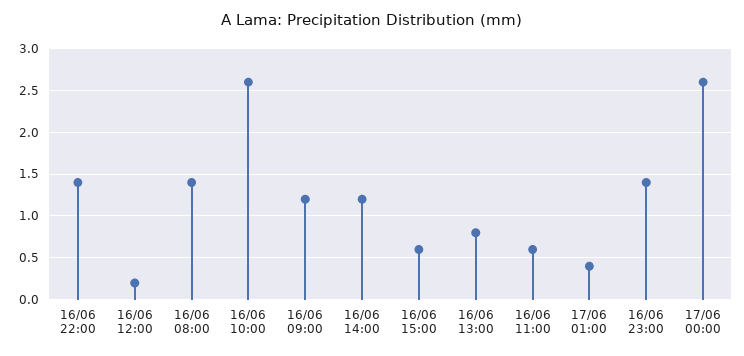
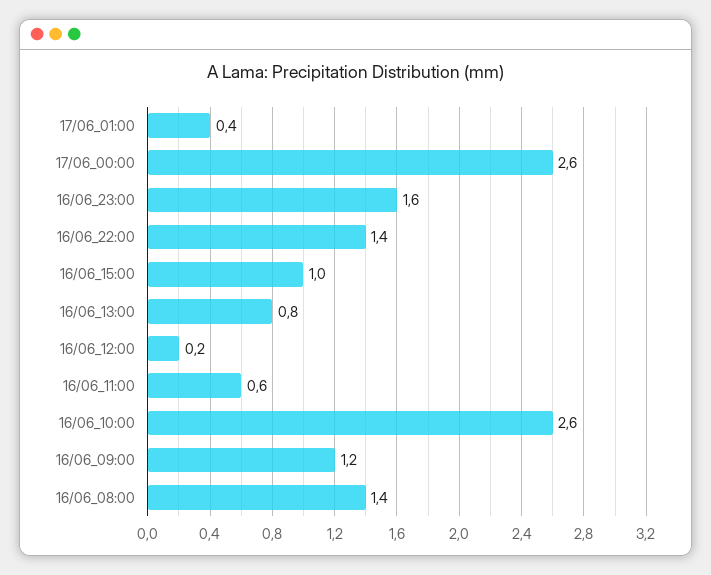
16/06 14:00: 1.2 -> none
16/06 15:00: 0.6 -> 1
16/06 23:00: 1.4 -> 1.6

